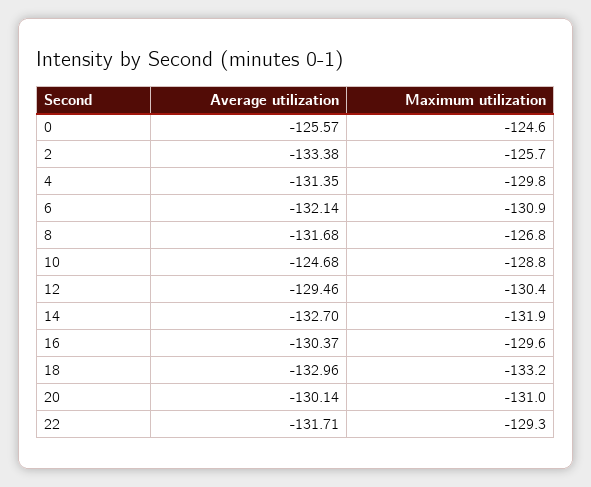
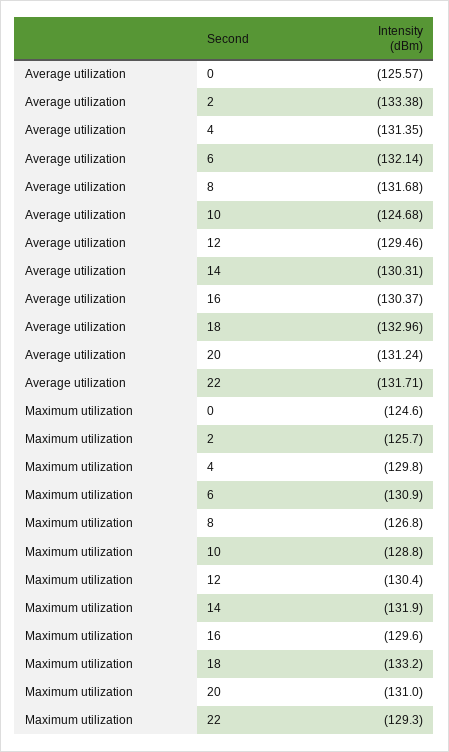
Average utilization, 14: -132.7 -> -130.31
Average utilization, 20: -130.14 -> -131.24

